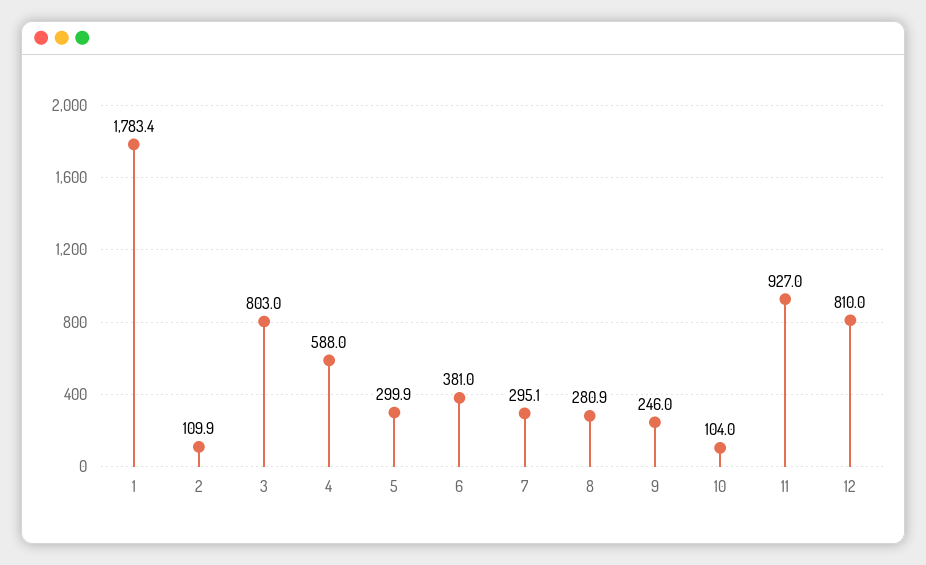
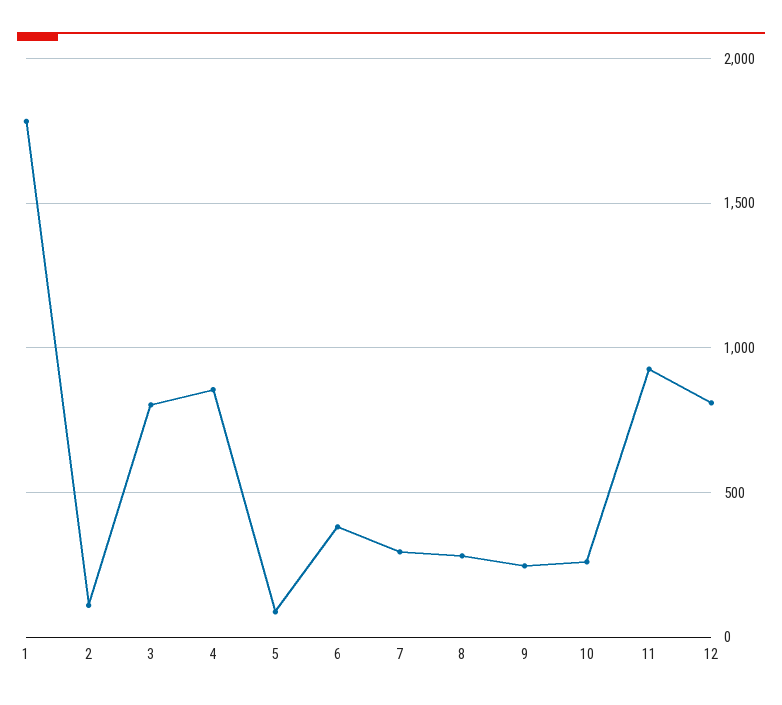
4: 588 -> 850
5: 299.9 -> 100
10: 104 -> 250

